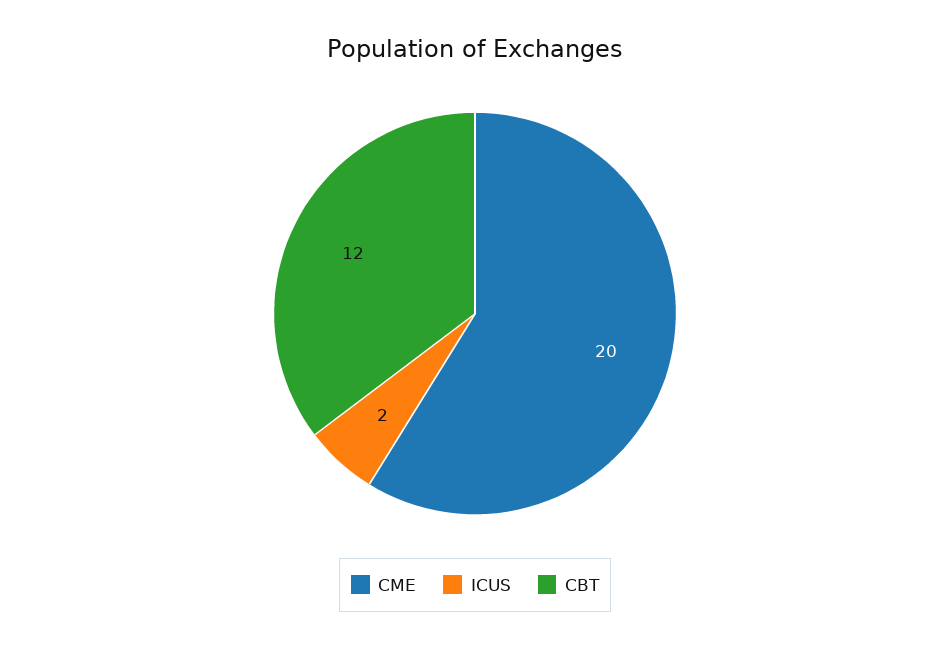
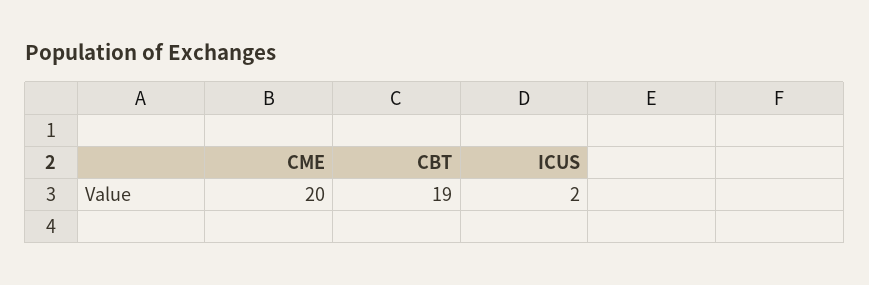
CBT: 12 -> 19

